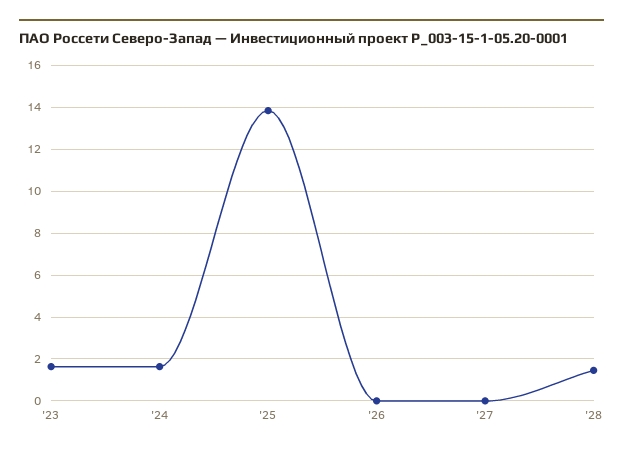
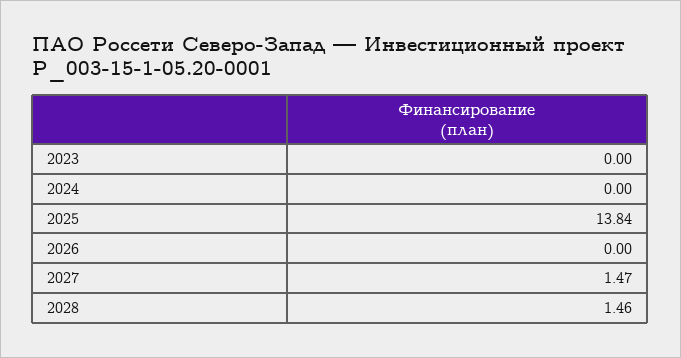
'23: 1.5 -> 0
'24: 1.5 -> 0
'27: 0 -> 1.47

